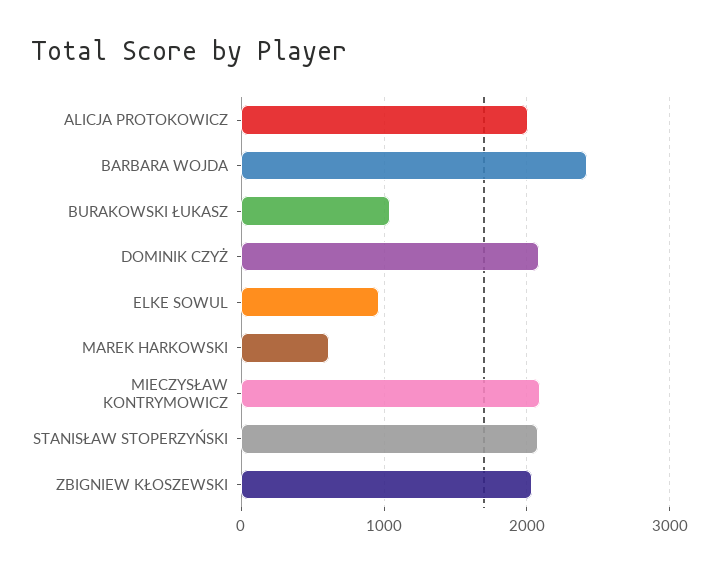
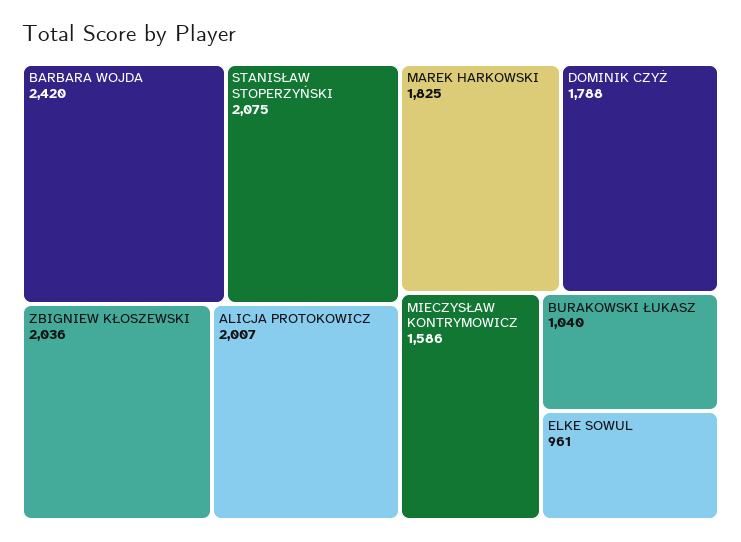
DOMINIK CZYŻ: 2100 -> 1788
MAREK HARKOWSKI: 600 -> 1825
MIECZYSŁAW KONTRYMOWICZ: 2100 -> 1586

